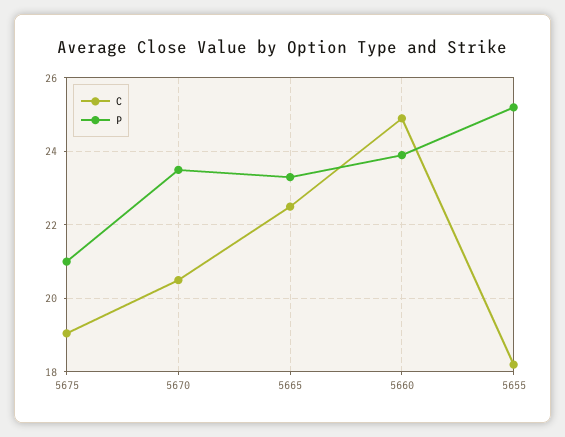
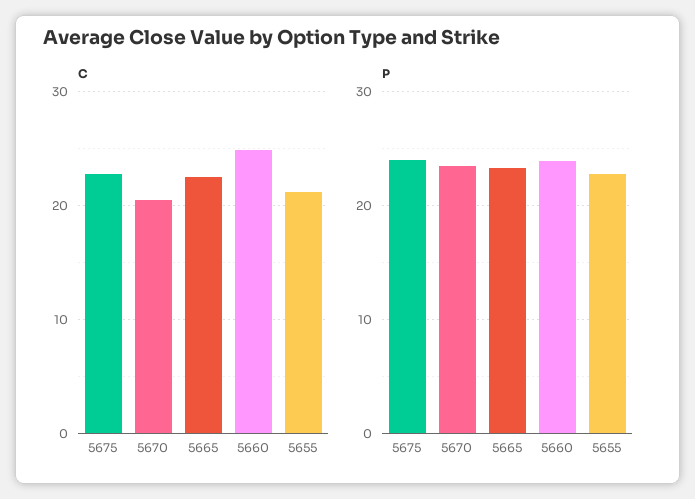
C, 5675: 19 -> 23
P, 5675: 21 -> 24
C, 5655: 18.2 -> 21
P, 5655: 25.2 -> 23

